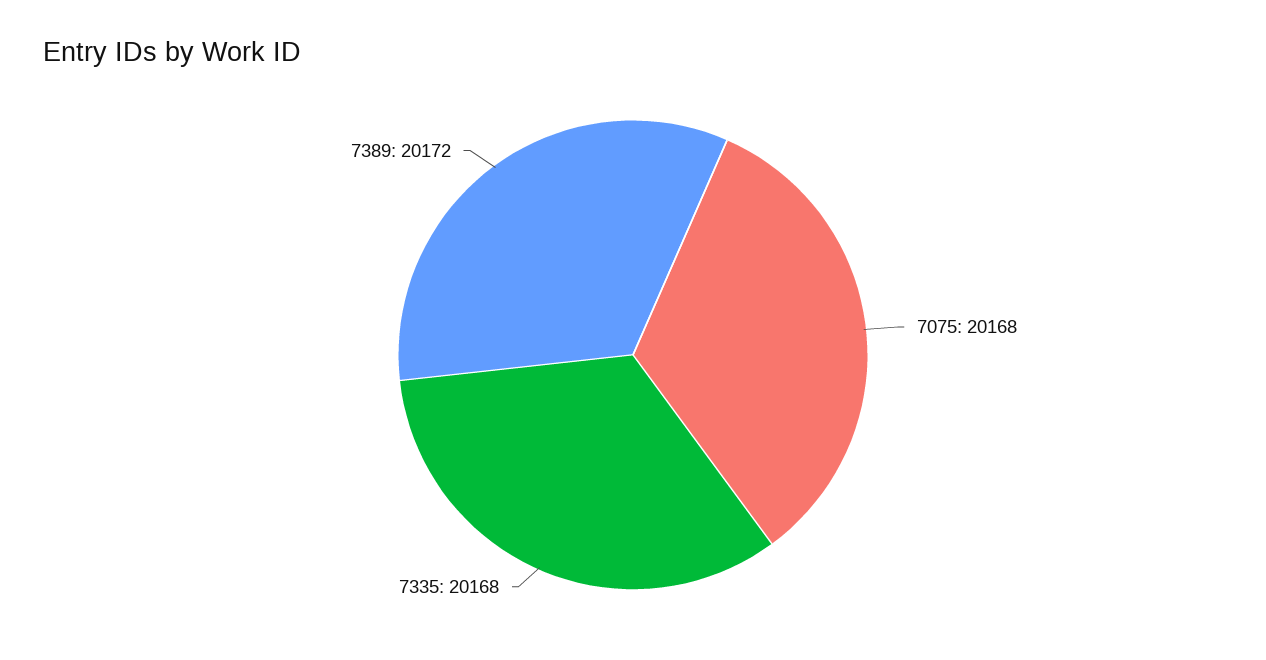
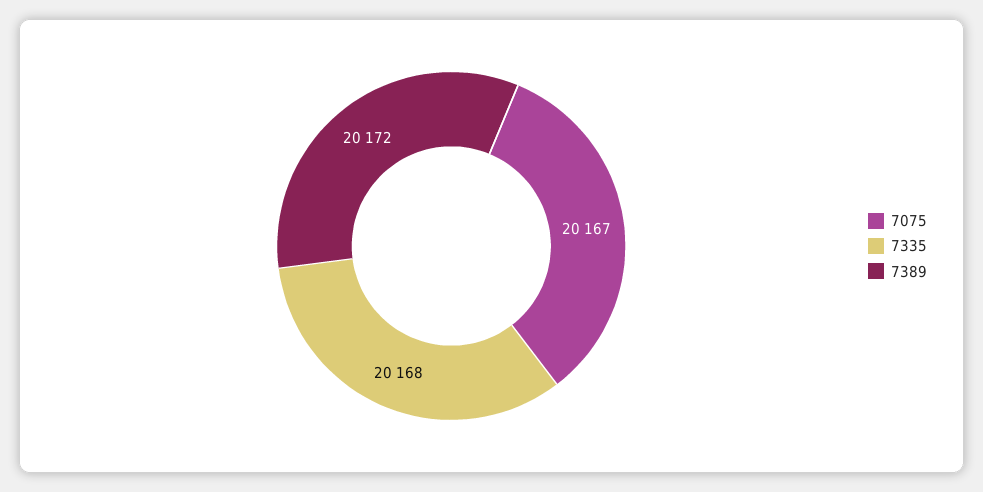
7075: 20168 -> 20167

